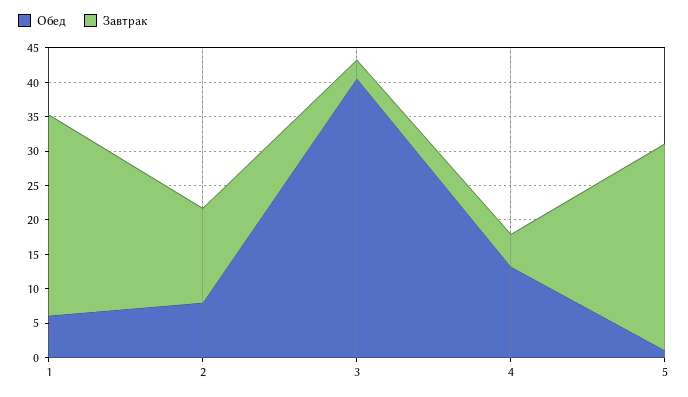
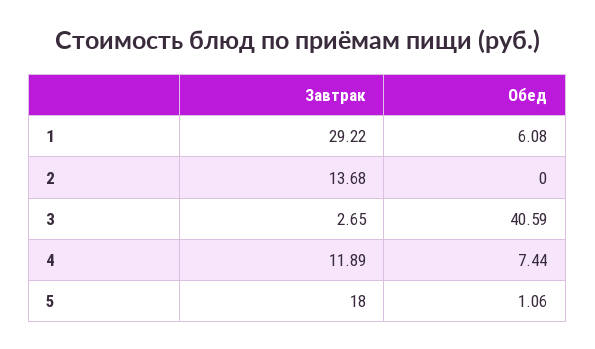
Обед, 2: 7.5 -> 0
Обед, 4: 12.5 -> 7.44
Завтрак, 4: 5 -> 11.89
Завтрак, 5: 30 -> 18

